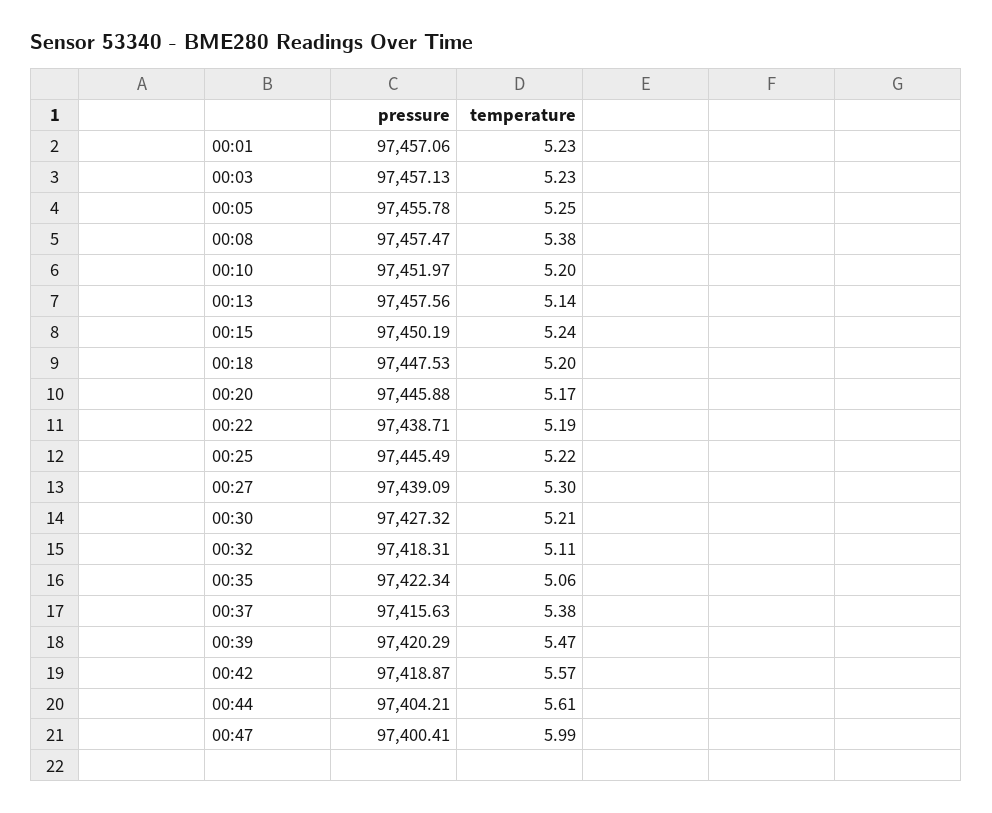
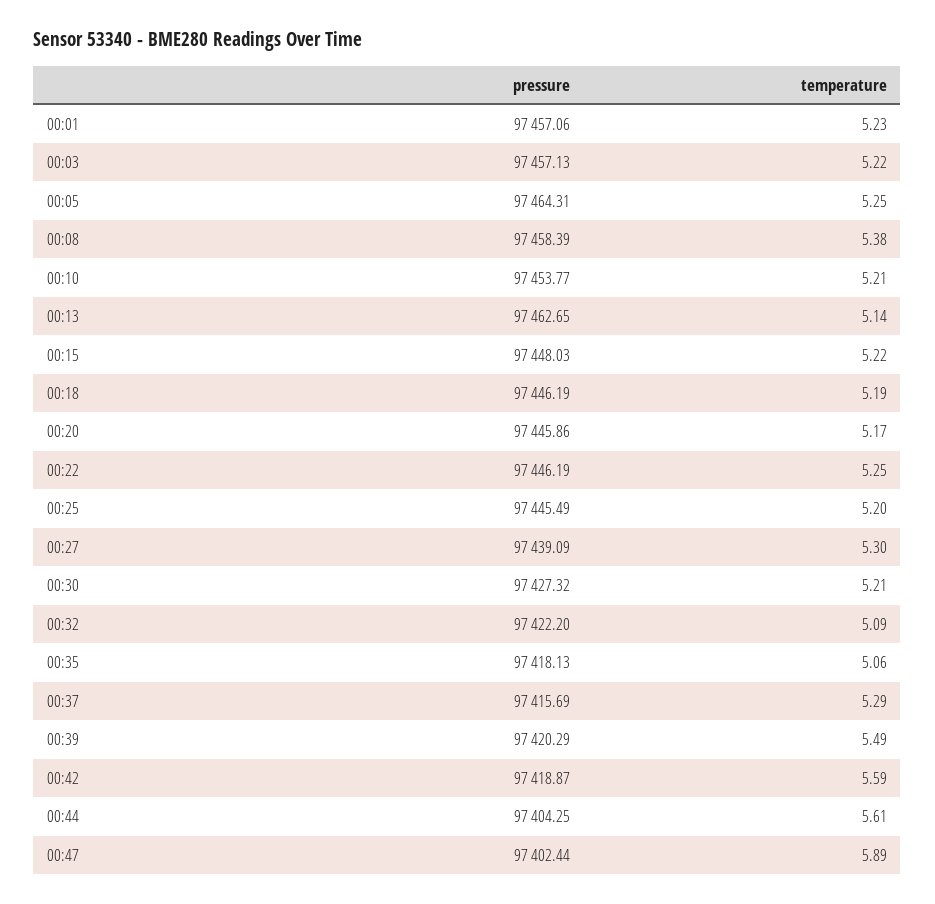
temperature, 00:03: 5.23 -> 5.22
pressure, 00:05: 97455.78 -> 97464.31
pressure, 00:08: 97457.47 -> 97458.39
pressure, 00:10: 97451.97 -> 97453.77
temperature, 00:10: 5.2 -> 5.21
pressure, 00:13: 97457.56 -> 97462.65
pressure, 00:15: 97450.19 -> 97448.03
temperature, 00:15: 5.24 -> 5.22
pressure, 00:18: 97447.53 -> 97446.19
temperature, 00:18: 5.2 -> 5.19
pressure, 00:20: 97445.88 -> 97445.86
pressure, 00:22: 97438.71 -> 97446.19
temperature, 00:22: 5.19 -> 5.25
temperature, 00:25: 5.22 -> 5.2
pressure, 00:32: 97418.31 -> 97422.2
temperature, 00:32: 5.11 -> 5.09
pressure, 00:35: 97422.34 -> 97418.13
pressure, 00:37: 97415.63 -> 97415.69
temperature, 00:37: 5.38 -> 5.29
temperature, 00:39: 5.47 -> 5.49
temperature, 00:42: 5.57 -> 5.59
pressure, 00:44: 97404.21 -> 97404.25
pressure, 00:47: 97400.41 -> 97402.44
temperature, 00:47: 5.99 -> 5.89

